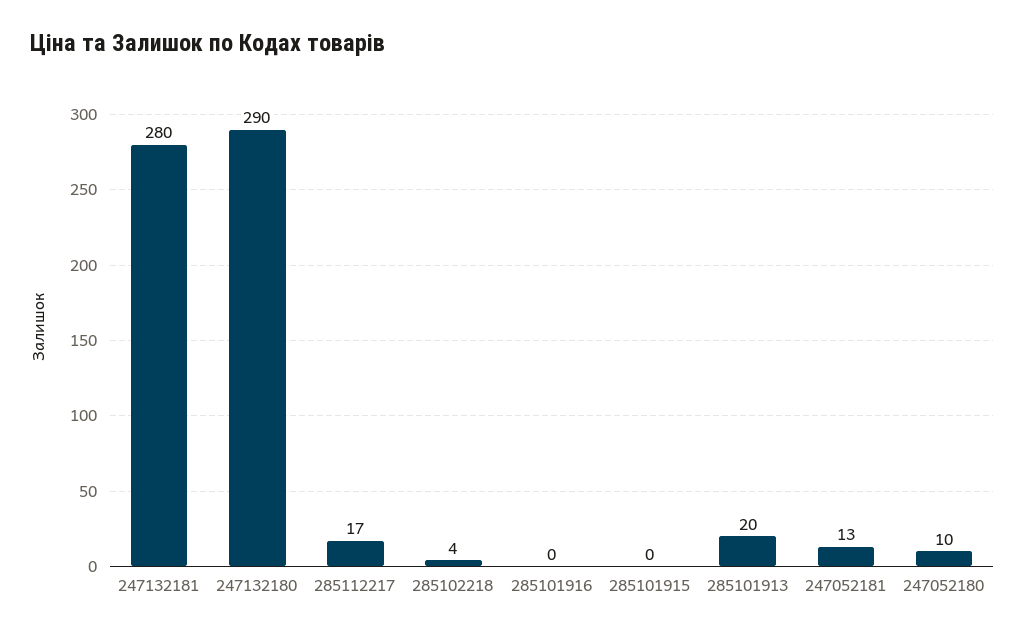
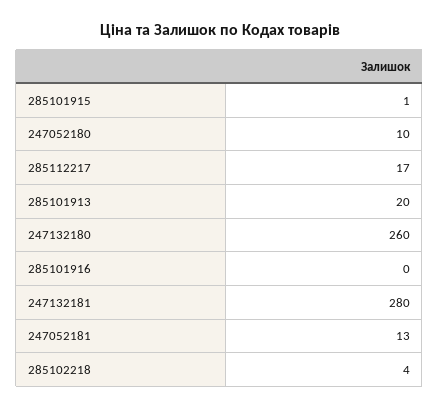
247132180: 290 -> 260
285101915: 0 -> 1

